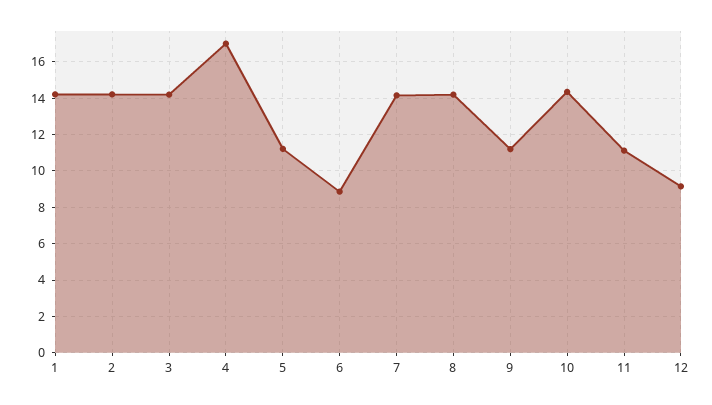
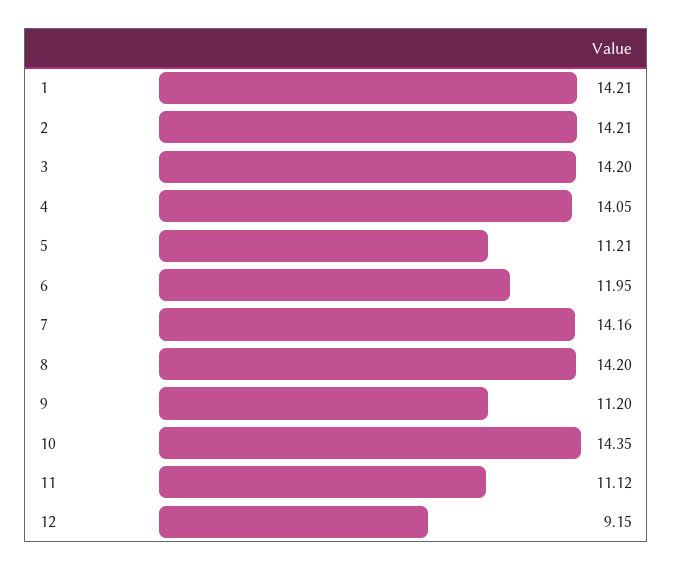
4: 17 -> 14.05
6: 9 -> 11.95

